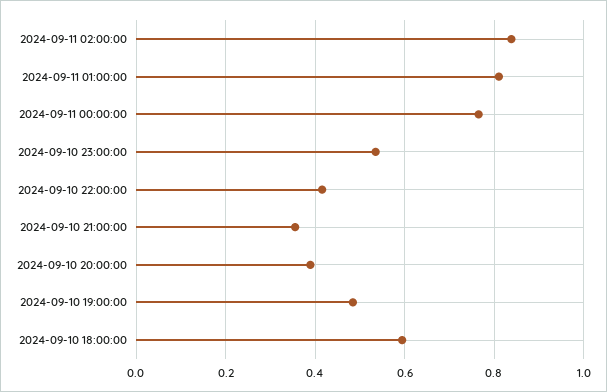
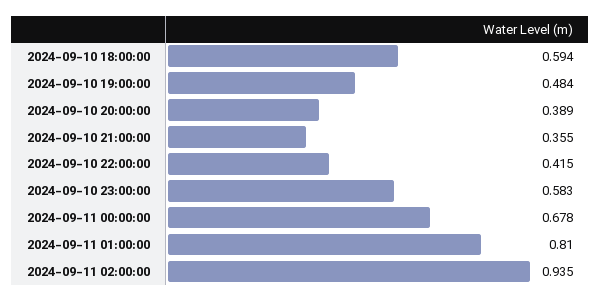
2024-09-11 02:00:00: 0.84 -> 0.935
2024-09-11 00:00:00: 0.76 -> 0.678
2024-09-10 23:00:00: 0.54 -> 0.583

